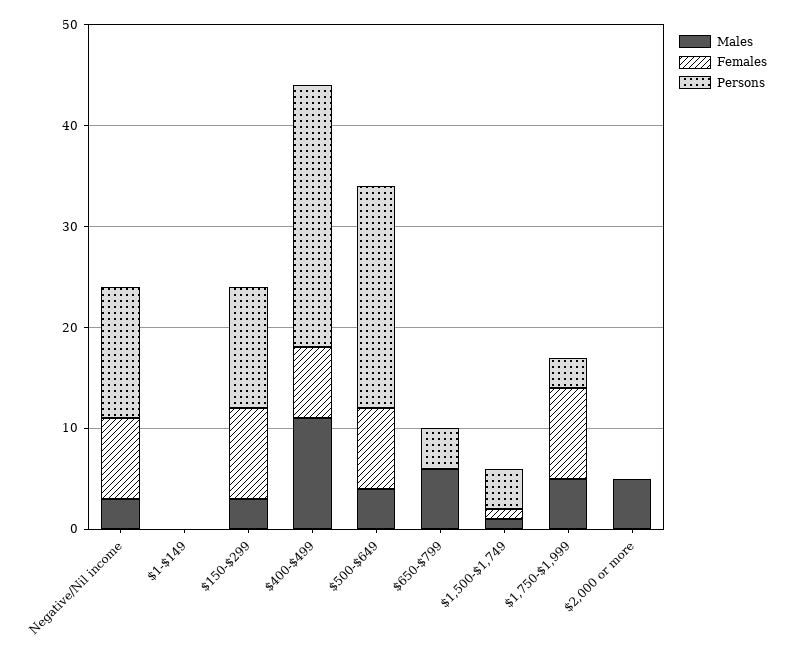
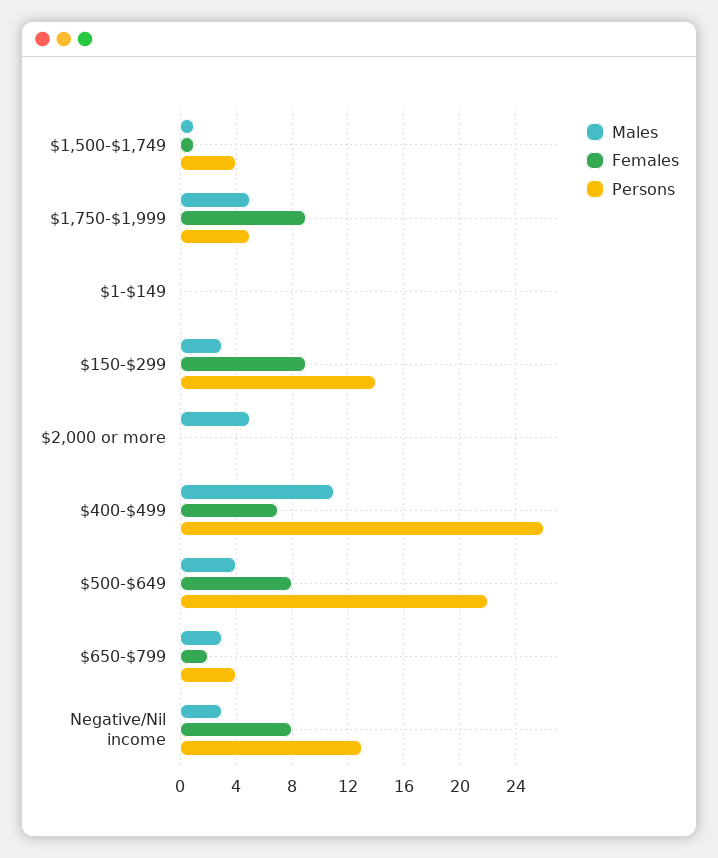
Persons, $150-$299: 12 -> 14
Males, $650-$799: 6 -> 3
Females, $650-$799: 0 -> 2
Persons, $1,750-$1,999: 3 -> 5

